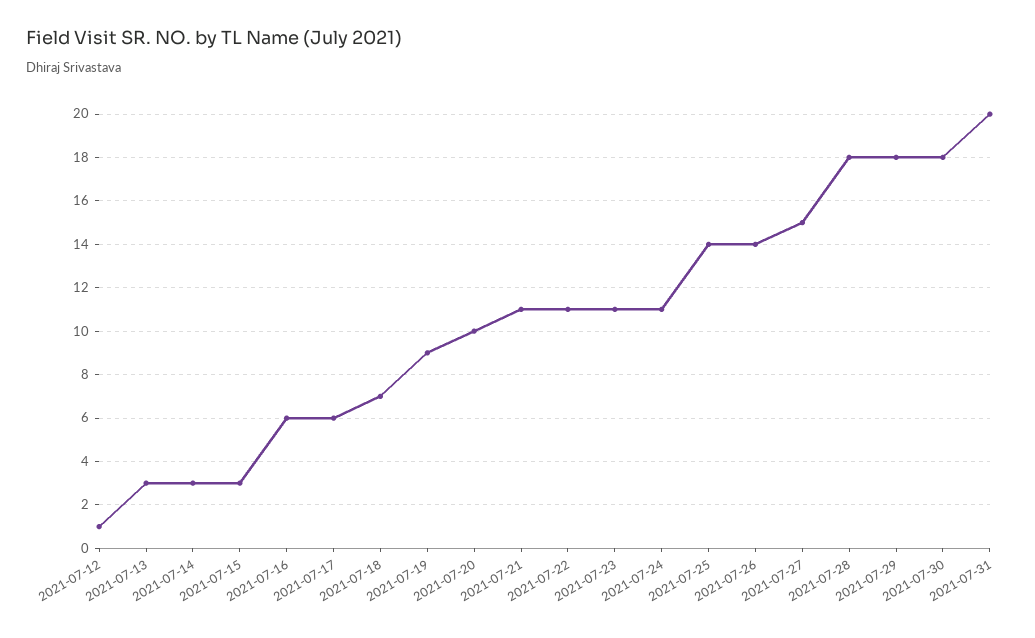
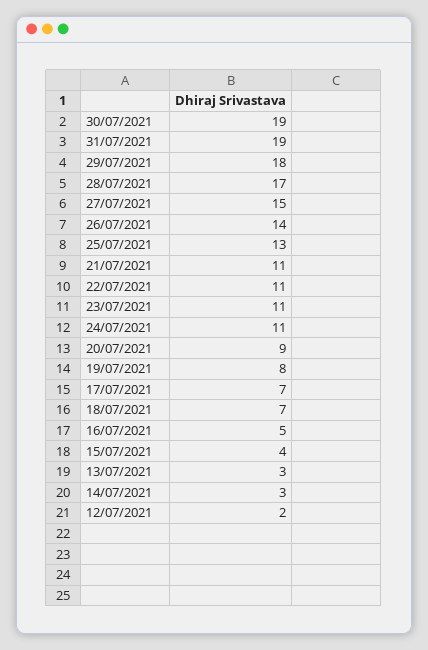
2021-07-12: 1 -> 2
2021-07-15: 3 -> 4
2021-07-16: 6 -> 5
2021-07-17: 6 -> 7
2021-07-19: 9 -> 8
2021-07-20: 10 -> 9
2021-07-25: 14 -> 13
2021-07-28: 18 -> 17
2021-07-30: 18 -> 19
2021-07-31: 20 -> 19

